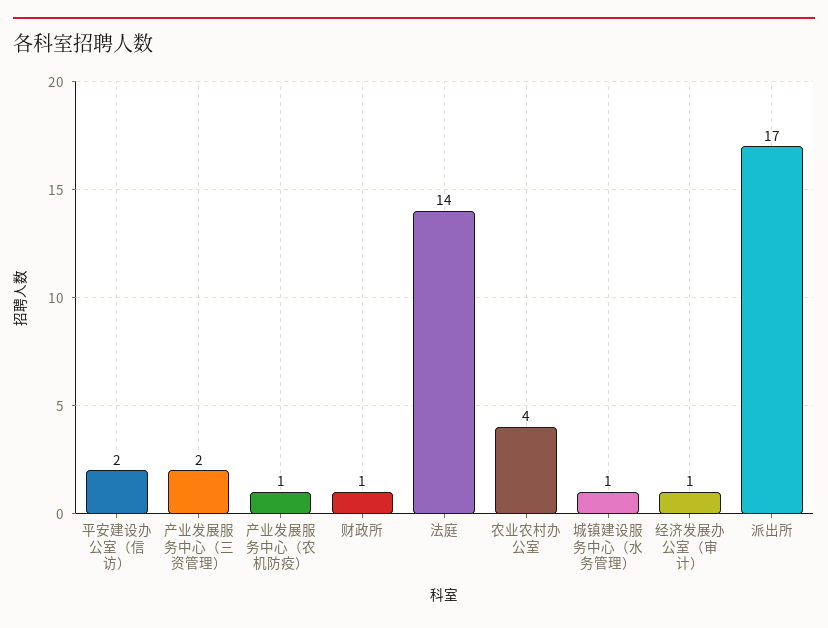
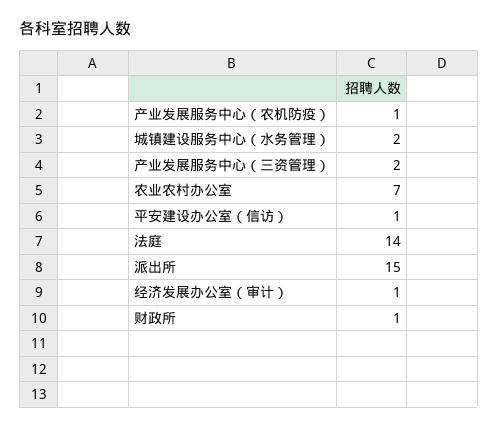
平安建设办公室（信访）: 2 -> 1
农业农村办公室: 4 -> 7
城镇建设服务中心（水务管理）: 1 -> 2
派出所: 17 -> 15

